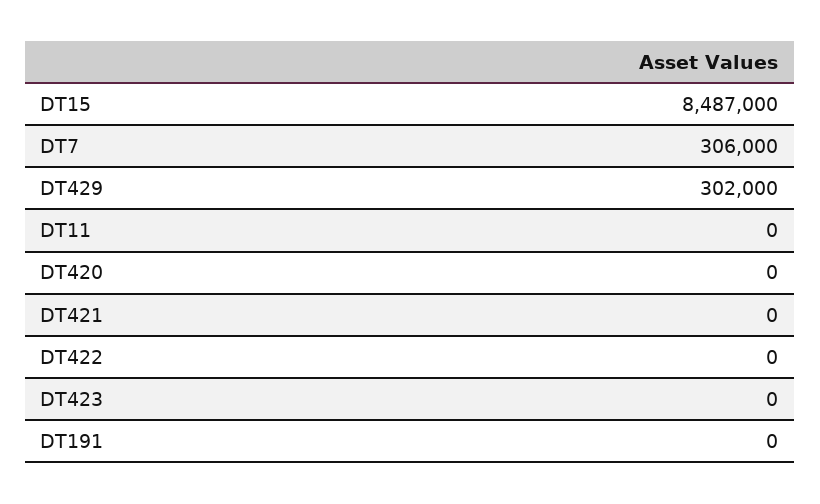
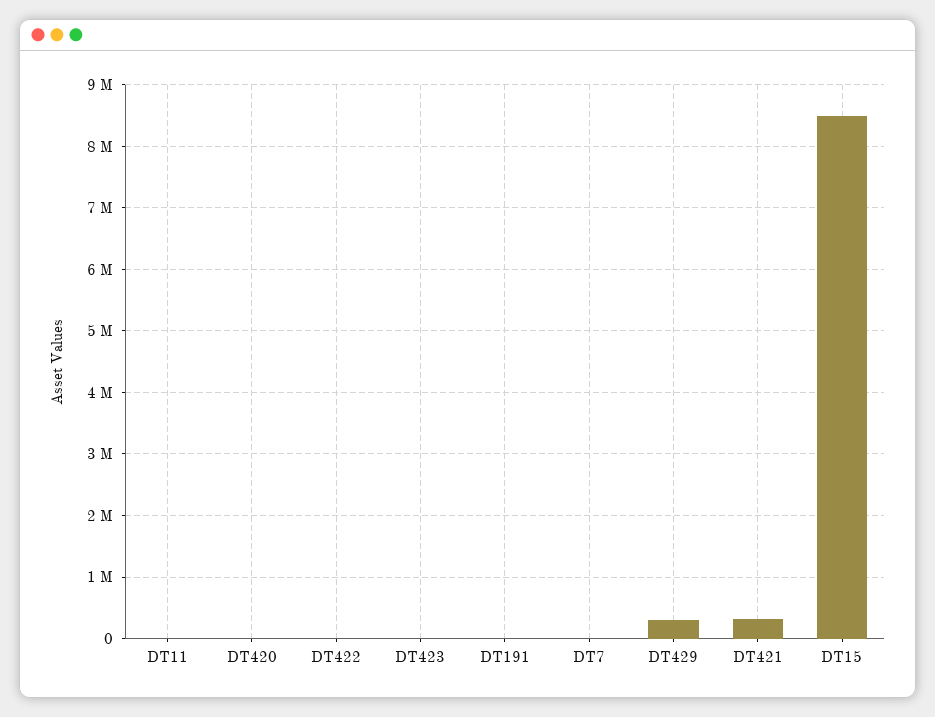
DT7: 306000 -> 0
DT421: 0 -> 300000

